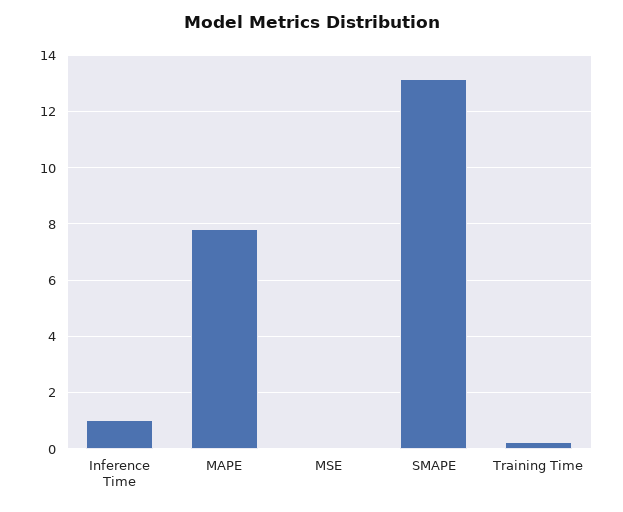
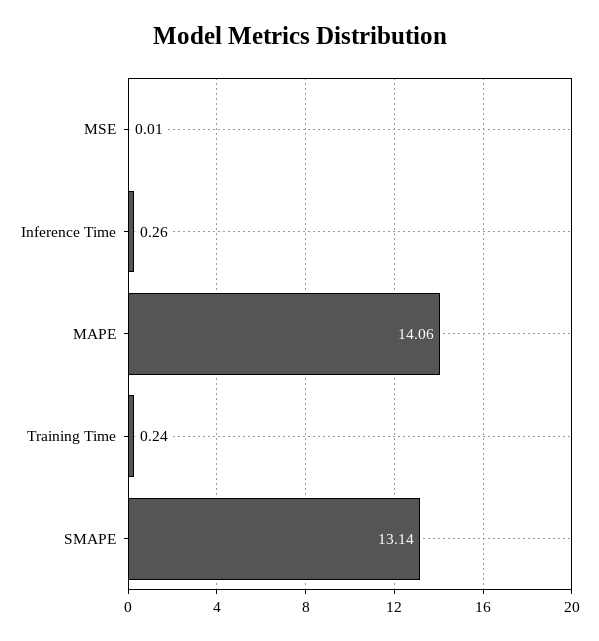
Inference Time: 1 -> 0.26
MAPE: 7.75 -> 14.06

